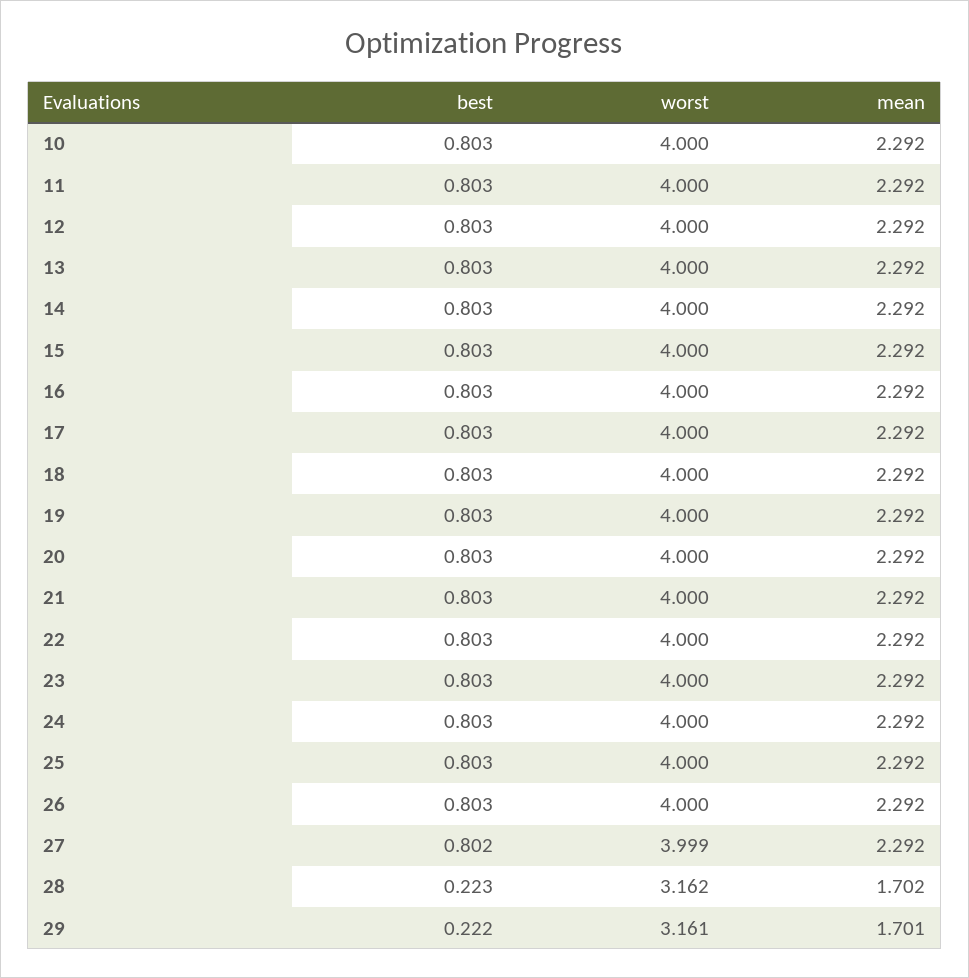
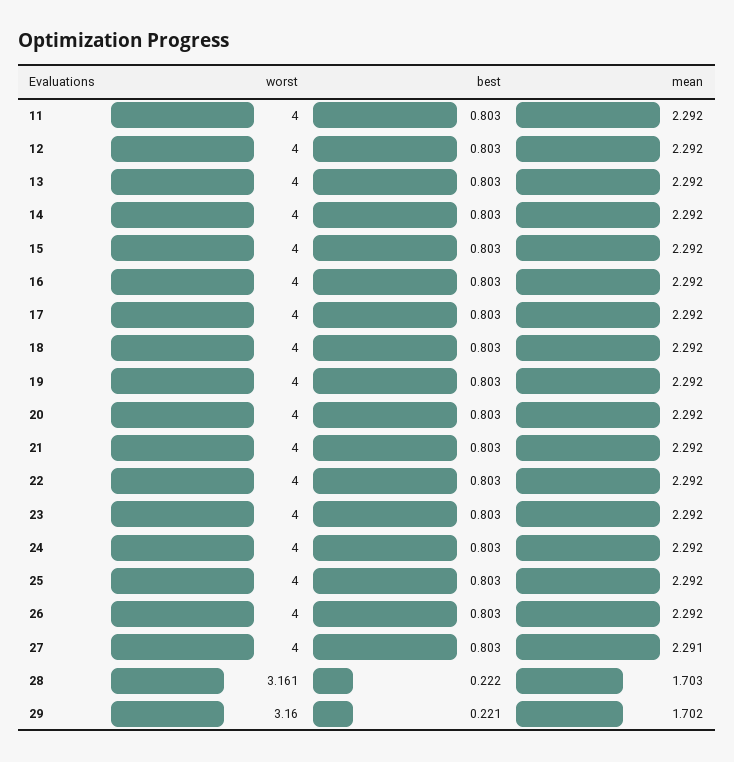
best, 10: 0.803 -> none
worst, 10: 4 -> none
mean, 10: 2.292 -> none
best, 27: 0.802 -> 0.803
worst, 27: 3.999 -> 4
mean, 27: 2.292 -> 2.291
best, 28: 0.223 -> 0.222
worst, 28: 3.162 -> 3.161
mean, 28: 1.702 -> 1.703
best, 29: 0.222 -> 0.221
worst, 29: 3.161 -> 3.16
mean, 29: 1.701 -> 1.702

